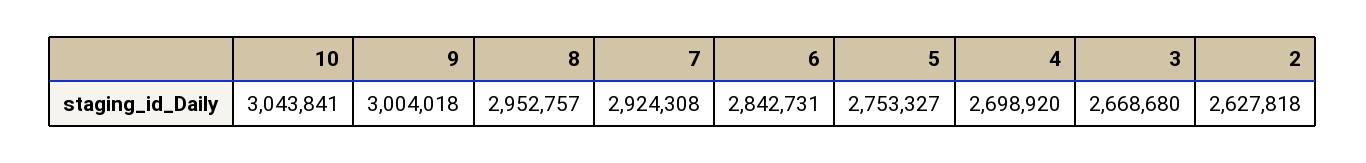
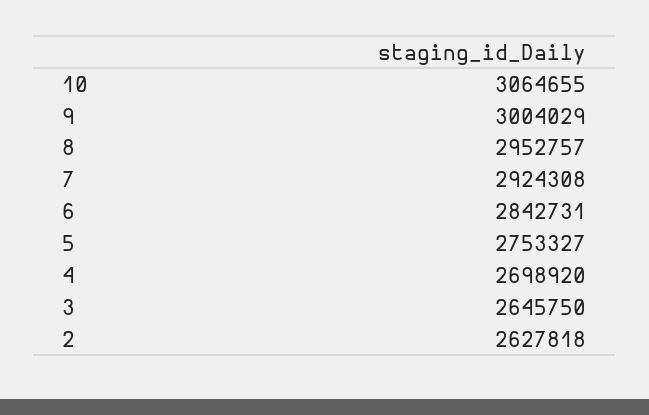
10: 3043841 -> 3064655
9: 3004018 -> 3004029
3: 2668680 -> 2645750

